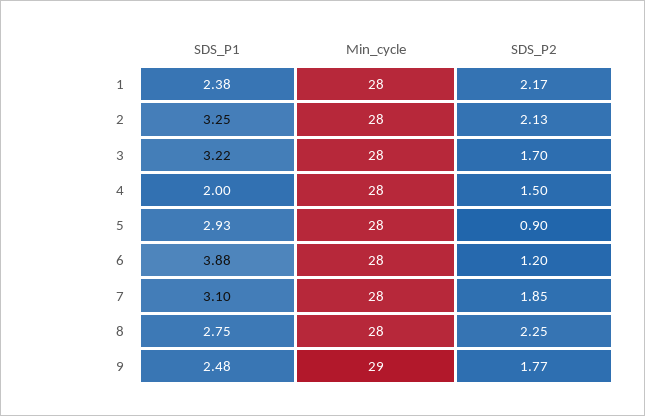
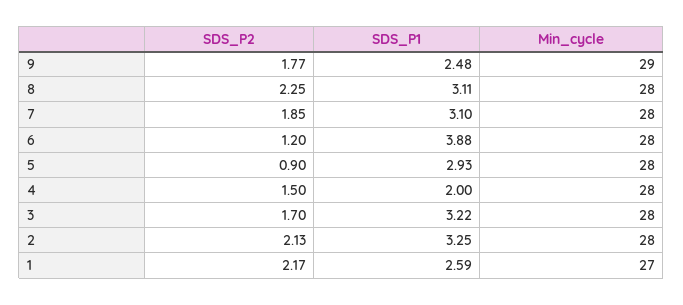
SDS_P1, 1: 2.38 -> 2.59
Min_cycle, 1: 28 -> 27
SDS_P1, 8: 2.75 -> 3.11

